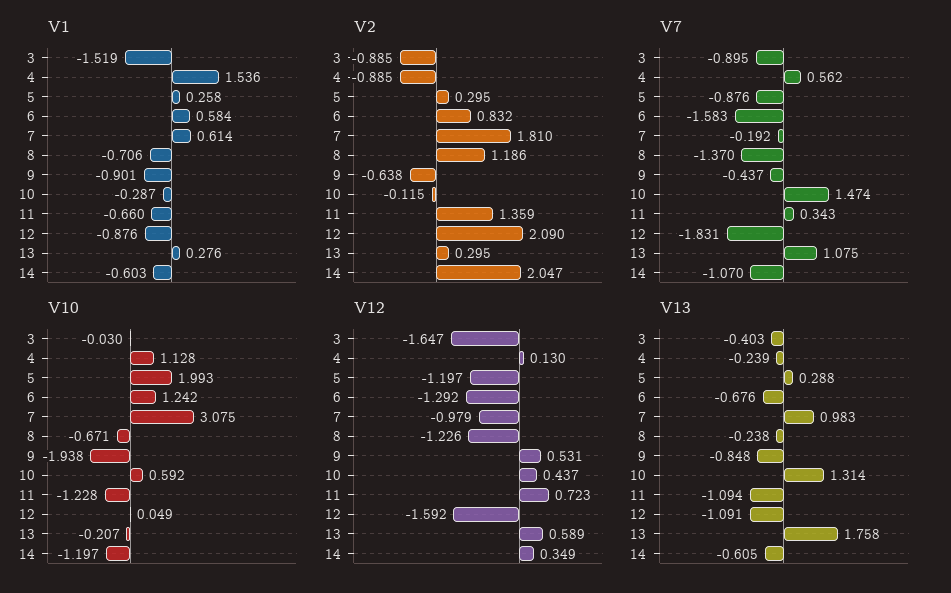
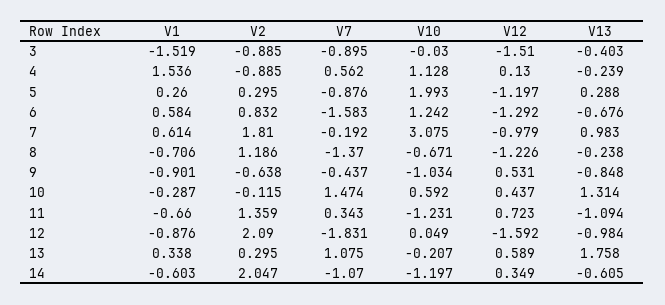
V1, 5: 0.258 -> 0.26
V1, 13: 0.276 -> 0.338
V10, 9: -1.938 -> -1.034
V10, 11: -1.228 -> -1.231
V12, 3: -1.647 -> -1.51
V13, 12: -1.091 -> -0.984

